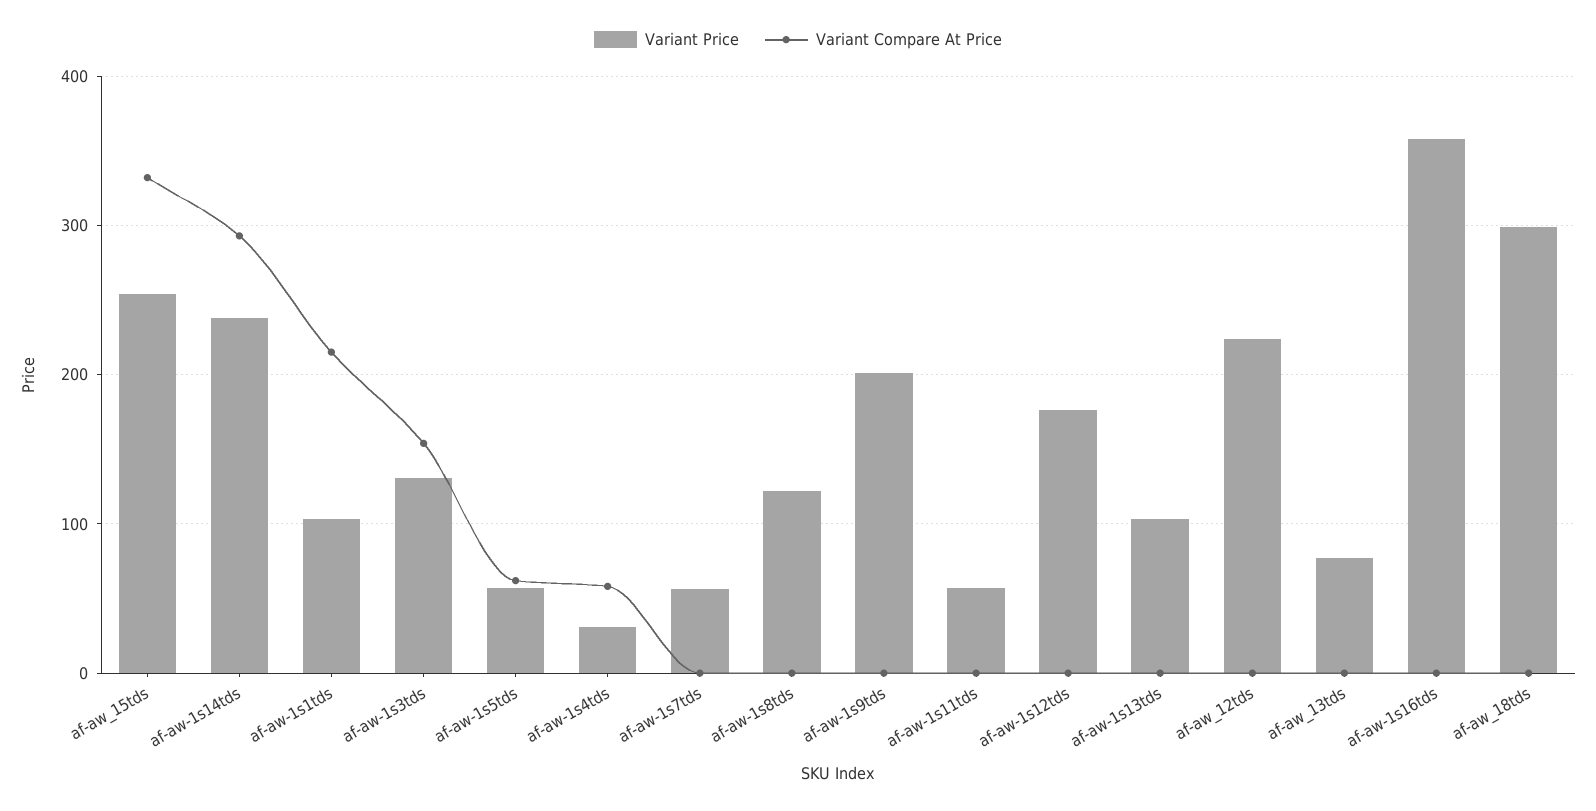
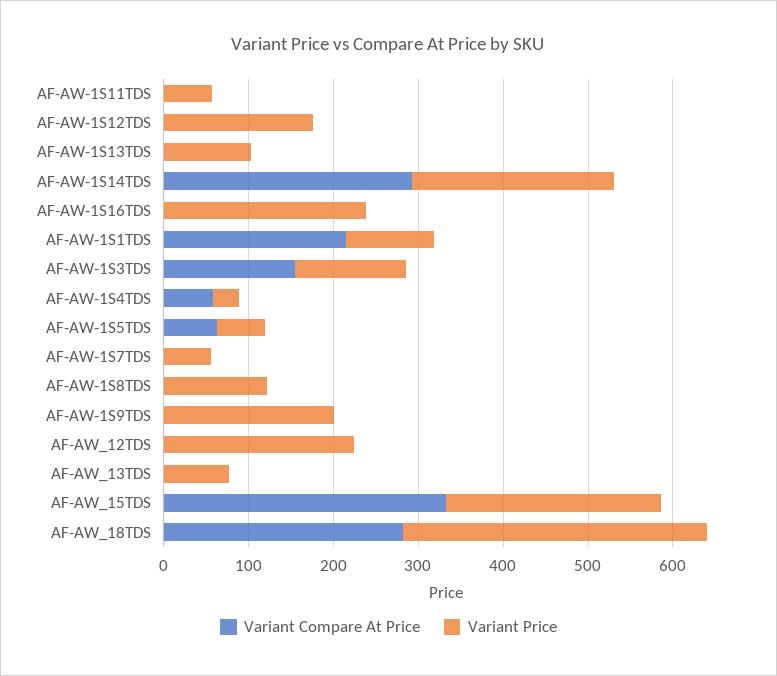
Variant Price, af-aw-1s16tds: 360 -> 240
Variant Price, af-aw_18tds: 300 -> 360
Variant Compare At Price, af-aw_18tds: 0 -> 280

